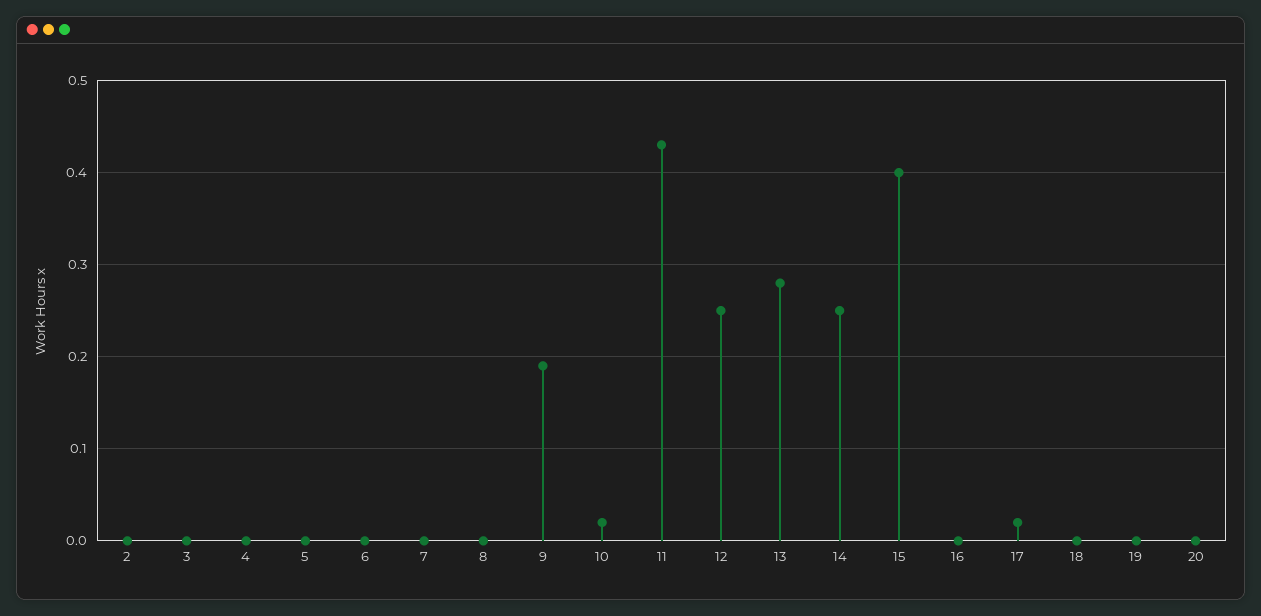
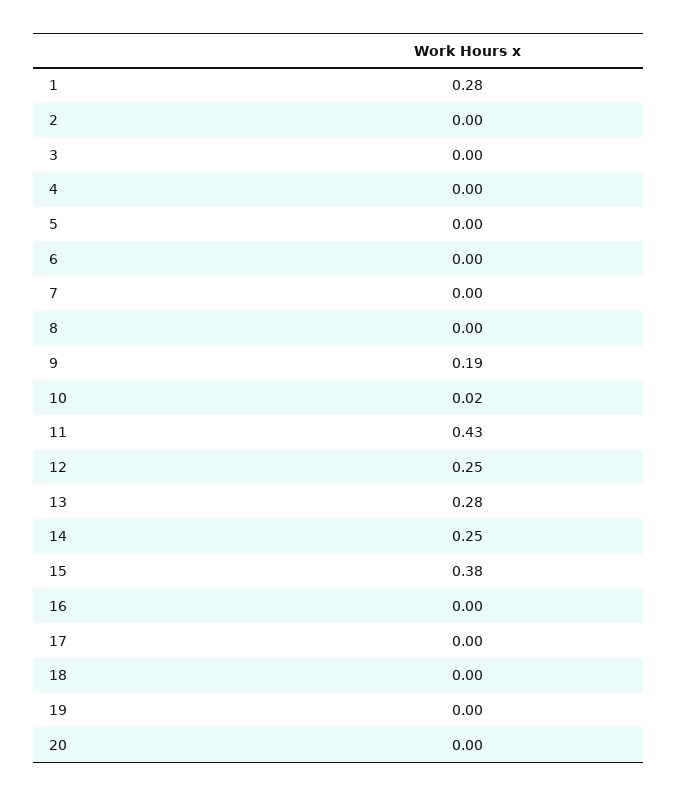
15: 0.4 -> 0.38
17: 0.02 -> 0
1: none -> 0.28

